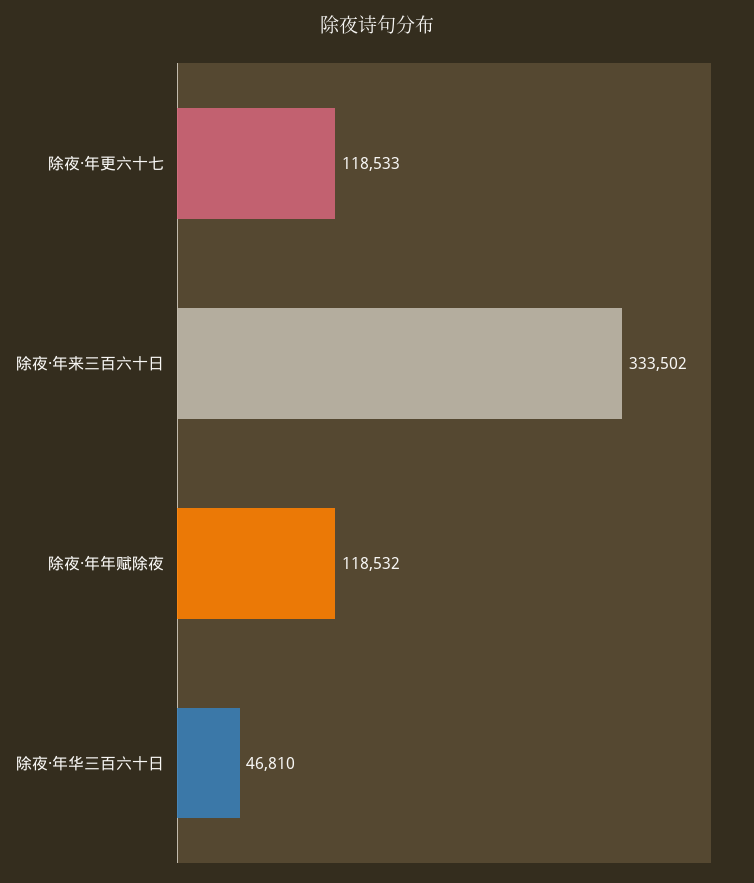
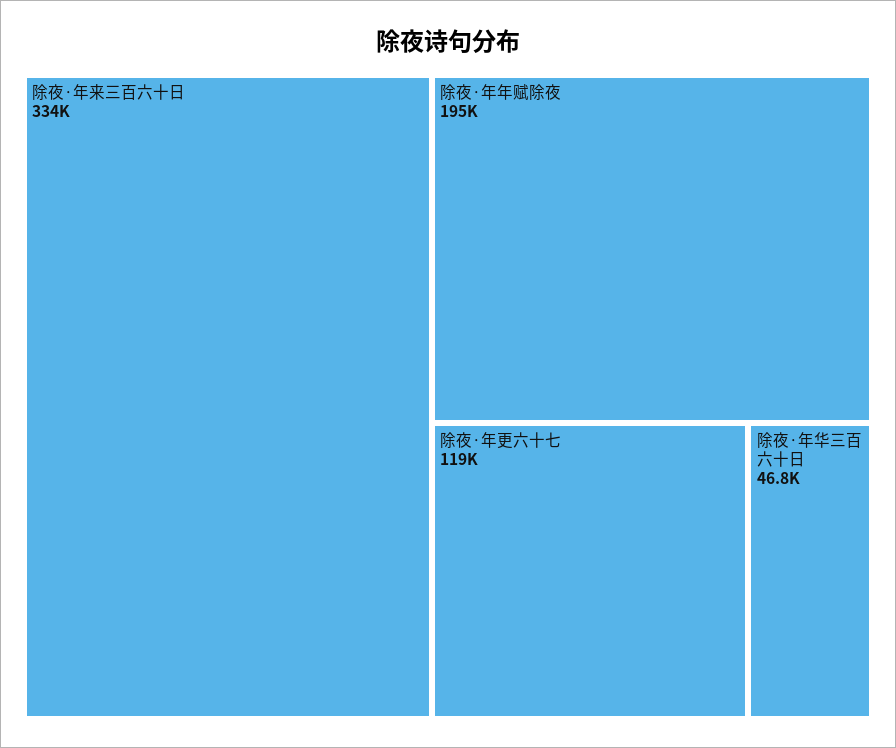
除夜·年年赋除夜: 118532 -> 195000

